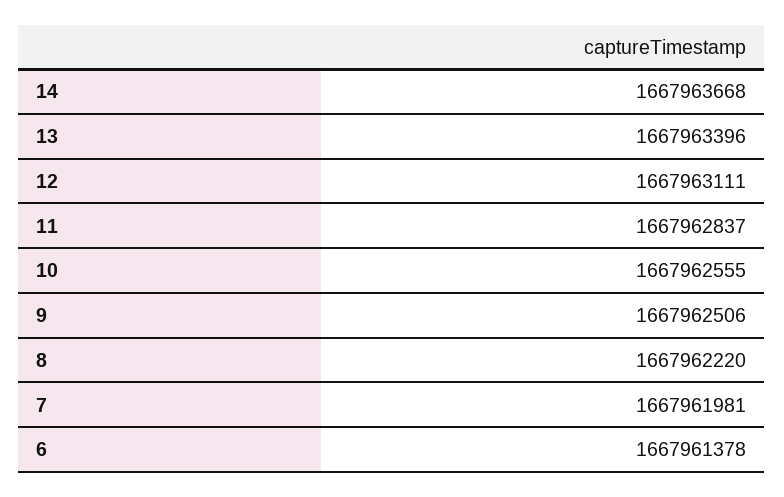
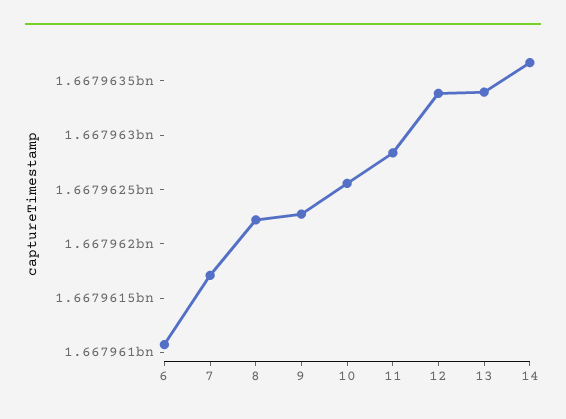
12: 1667963111 -> 1667963400
9: 1667962506 -> 1667962300
7: 1667961981 -> 1667961700
6: 1667961378 -> 1667961100

